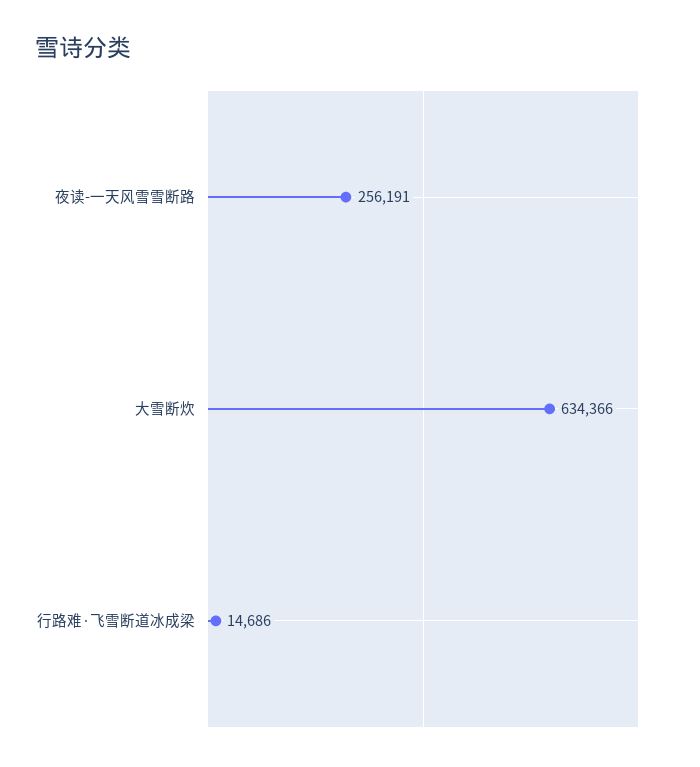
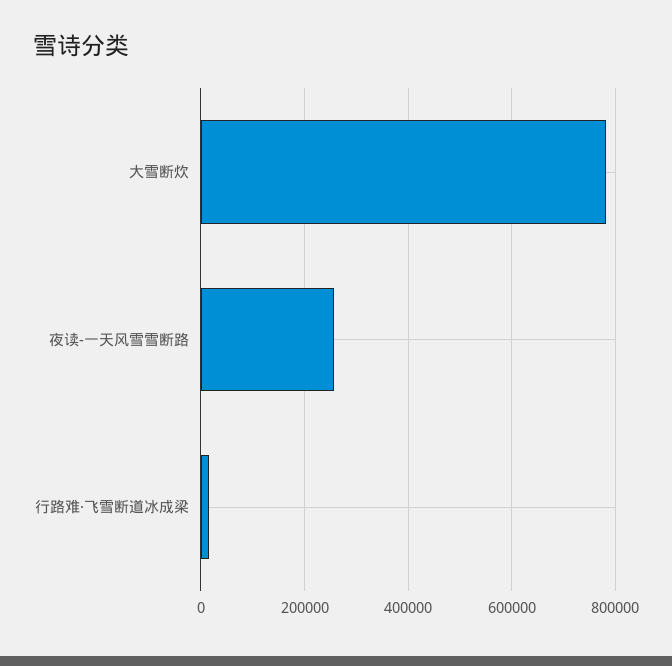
大雪断炊: 634366 -> 780000

